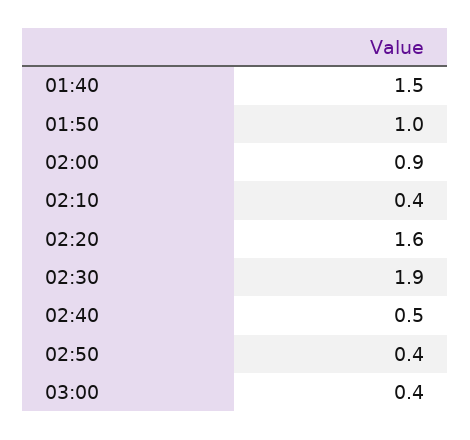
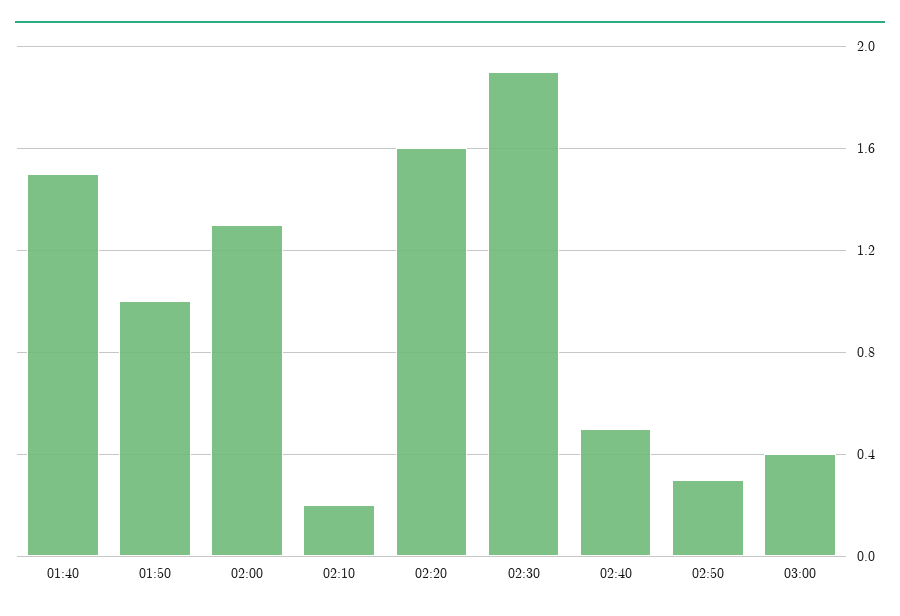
02:00: 0.9 -> 1.3
02:10: 0.4 -> 0.2
02:50: 0.4 -> 0.3

